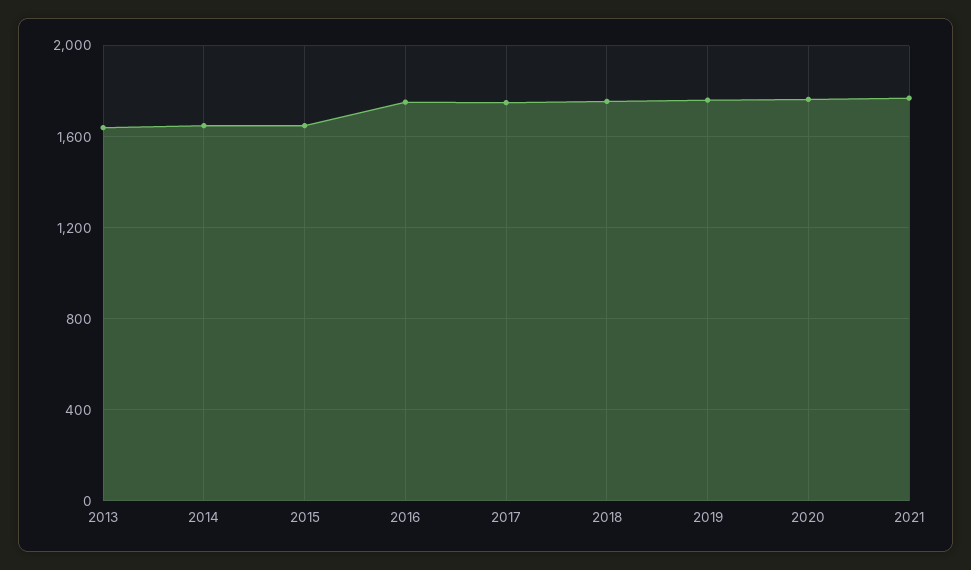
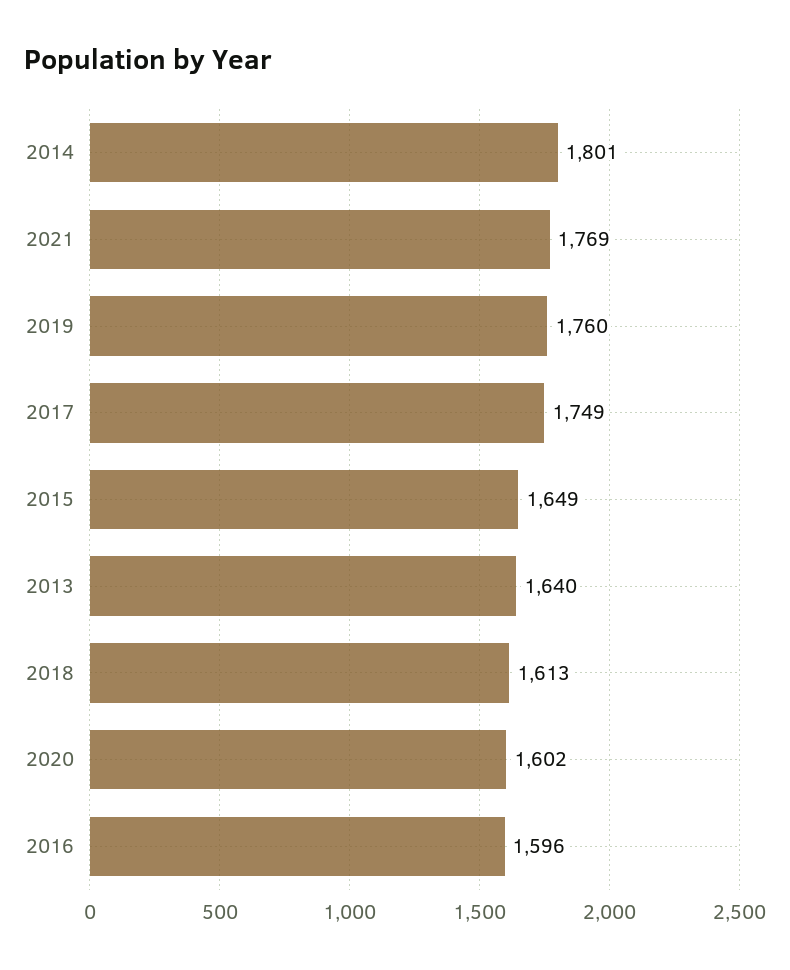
2014: 1650 -> 1801
2016: 1750 -> 1596
2018: 1750 -> 1613
2020: 1750 -> 1602

